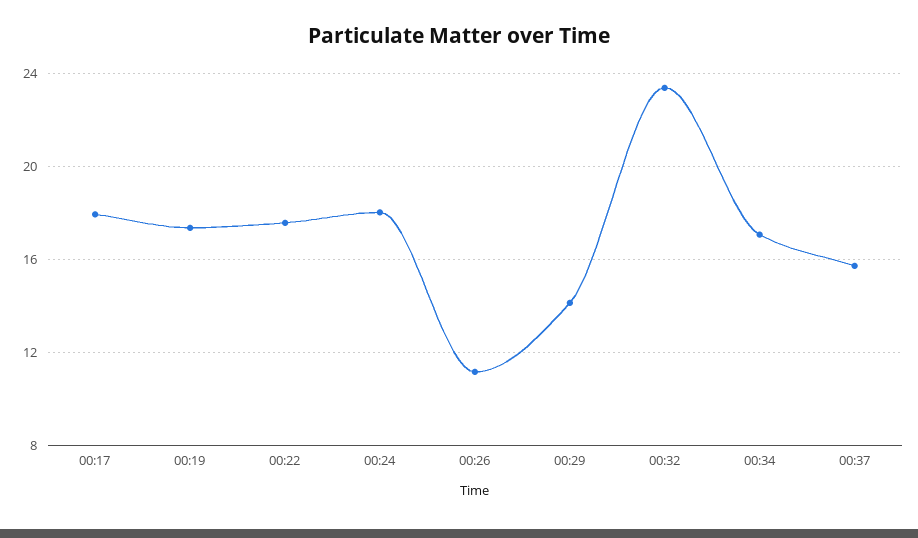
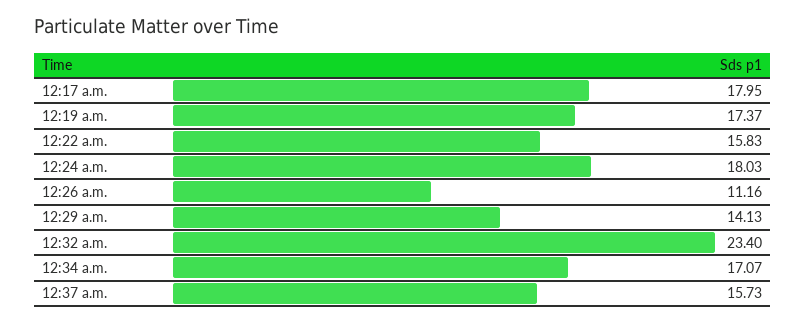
00:22: 17.5 -> 15.83

